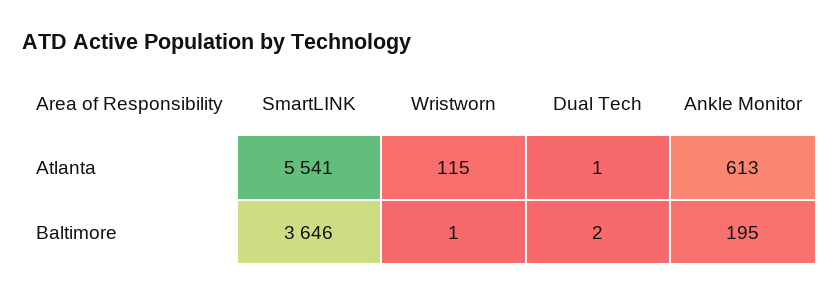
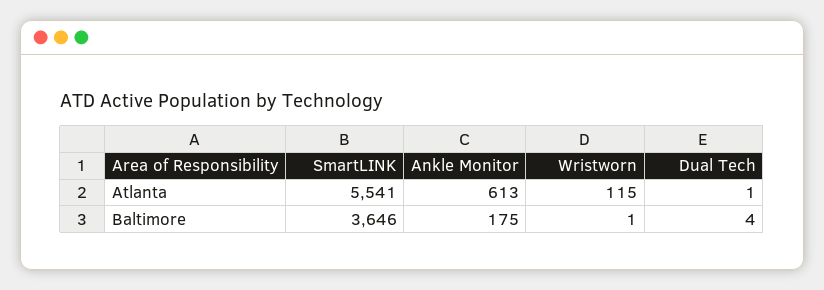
Dual Tech, Baltimore: 2 -> 4
Ankle Monitor, Baltimore: 195 -> 175

